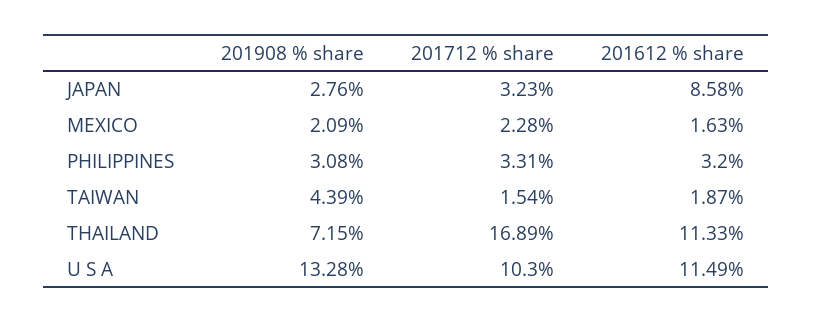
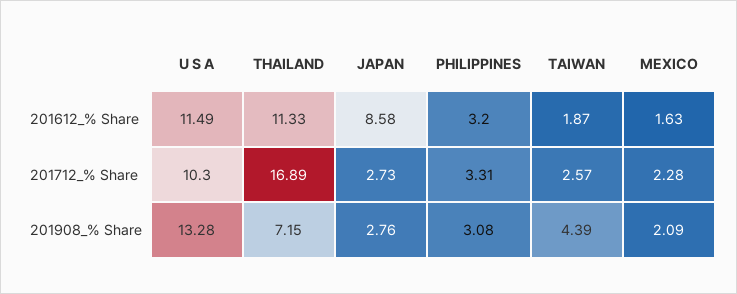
201712 % share, JAPAN: 3.23 -> 2.73
201712 % share, TAIWAN: 1.54 -> 2.57

